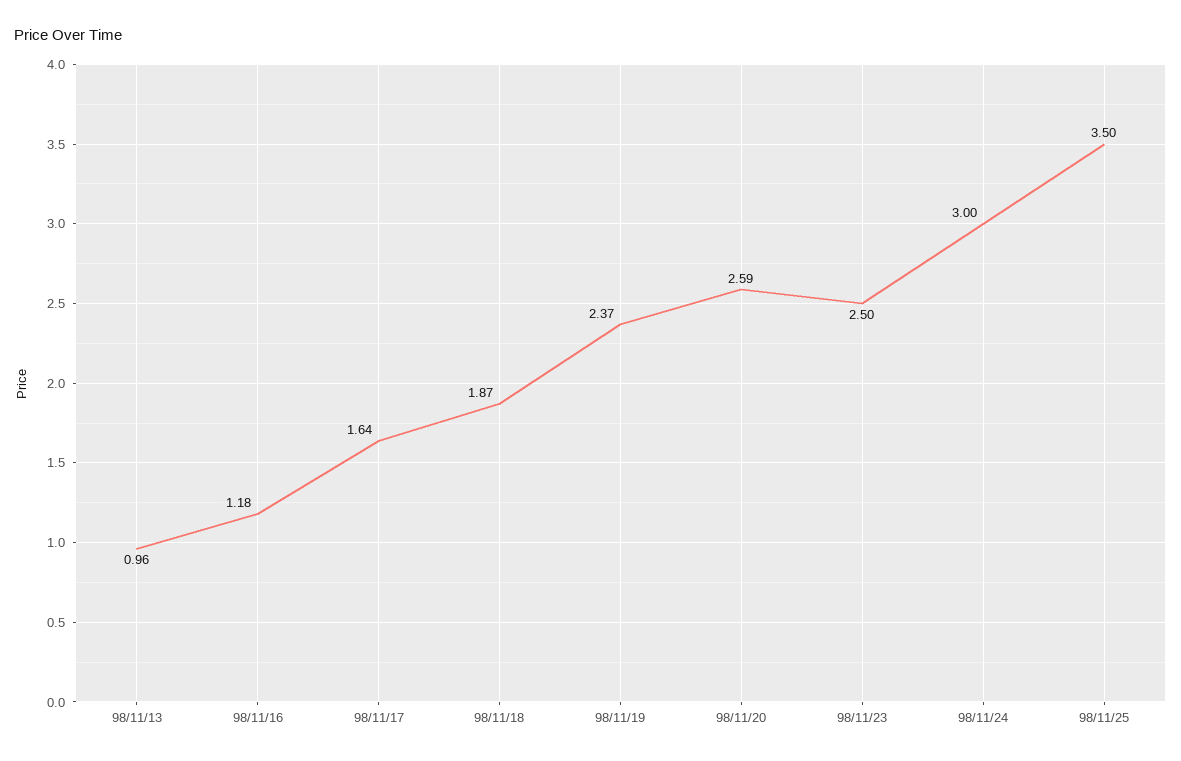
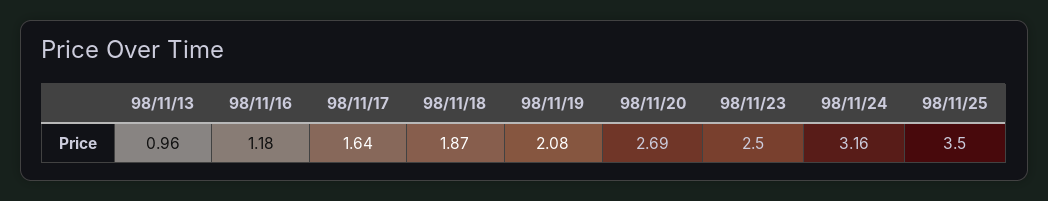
98/11/19: 2.37 -> 2.08
98/11/20: 2.59 -> 2.69
98/11/24: 3 -> 3.16

